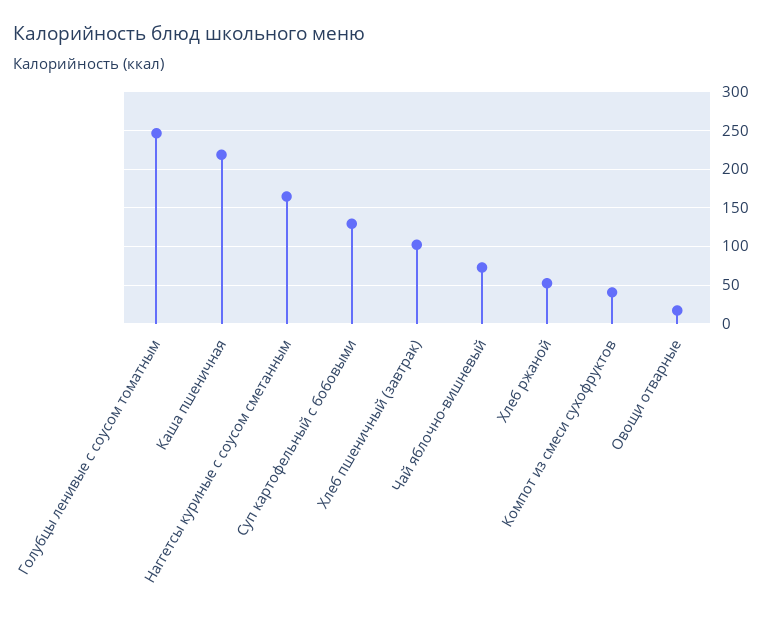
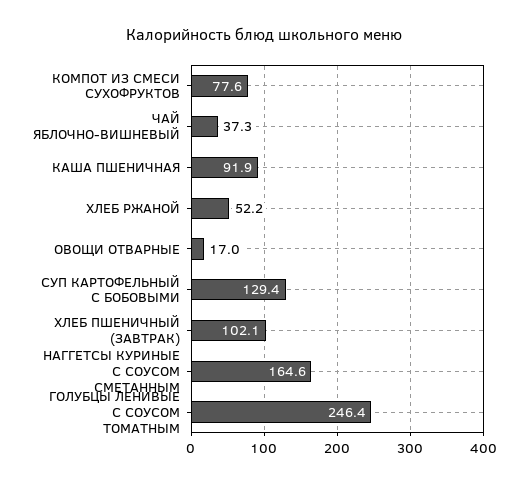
Каша пшеничная: 220 -> 91.9
Чай яблочно-вишневый: 70 -> 37.3
Компот из смеси сухофруктов: 40 -> 77.6

